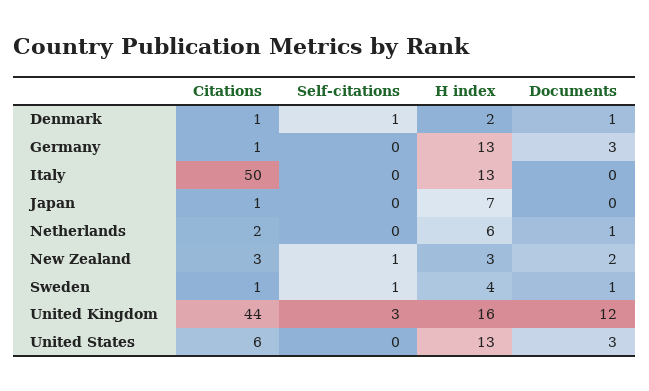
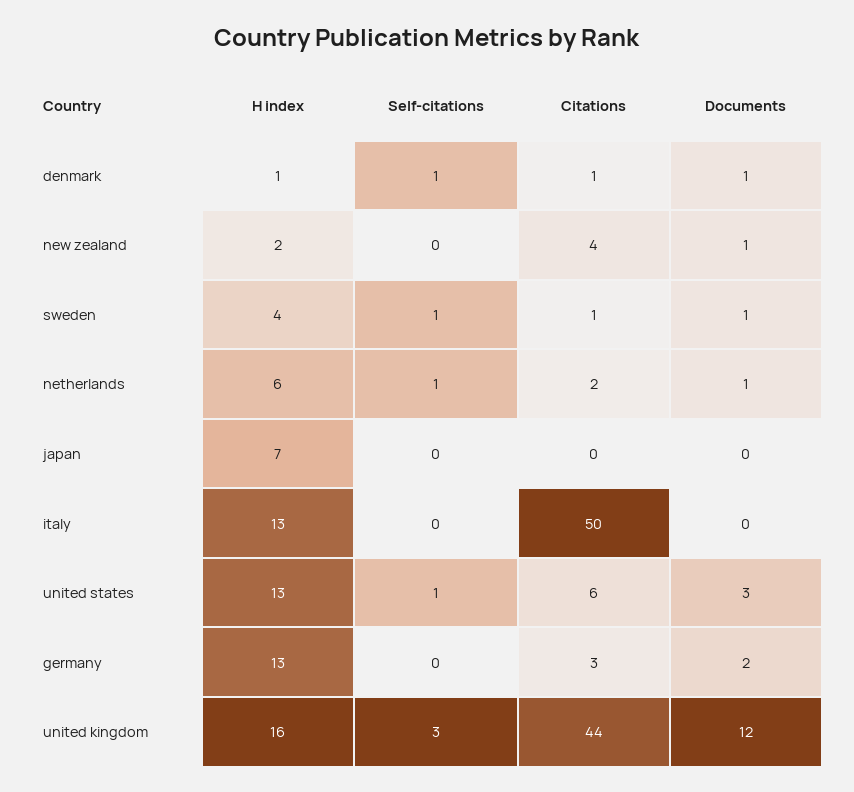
H index, Denmark: 2 -> 1
Citations, Germany: 1 -> 3
Documents, Germany: 3 -> 2
Citations, Japan: 1 -> 0
Self-citations, Netherlands: 0 -> 1
Citations, New Zealand: 3 -> 4
Self-citations, New Zealand: 1 -> 0
H index, New Zealand: 3 -> 2
Documents, New Zealand: 2 -> 1
Self-citations, United States: 0 -> 1

